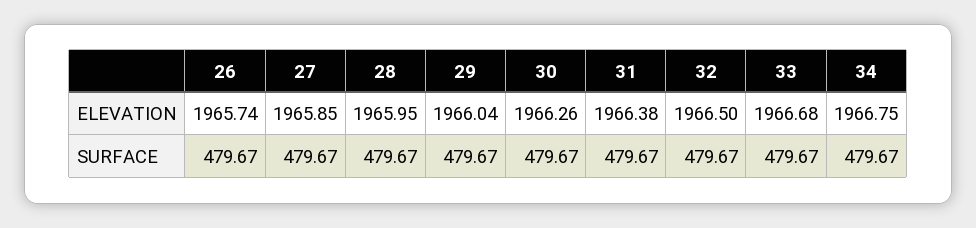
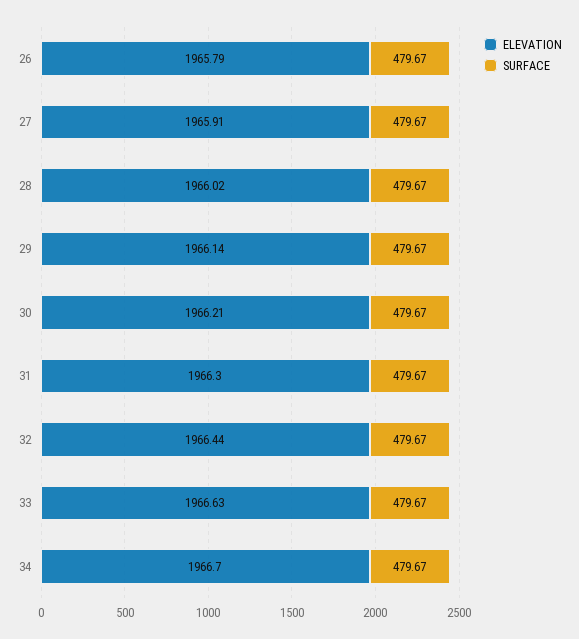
ELEVATION, 26: 1965.74 -> 1965.79
ELEVATION, 27: 1965.85 -> 1965.91
ELEVATION, 28: 1965.95 -> 1966.02
ELEVATION, 29: 1966.04 -> 1966.14
ELEVATION, 30: 1966.26 -> 1966.21
ELEVATION, 31: 1966.38 -> 1966.3
ELEVATION, 32: 1966.5 -> 1966.44
ELEVATION, 33: 1966.68 -> 1966.63
ELEVATION, 34: 1966.75 -> 1966.7

